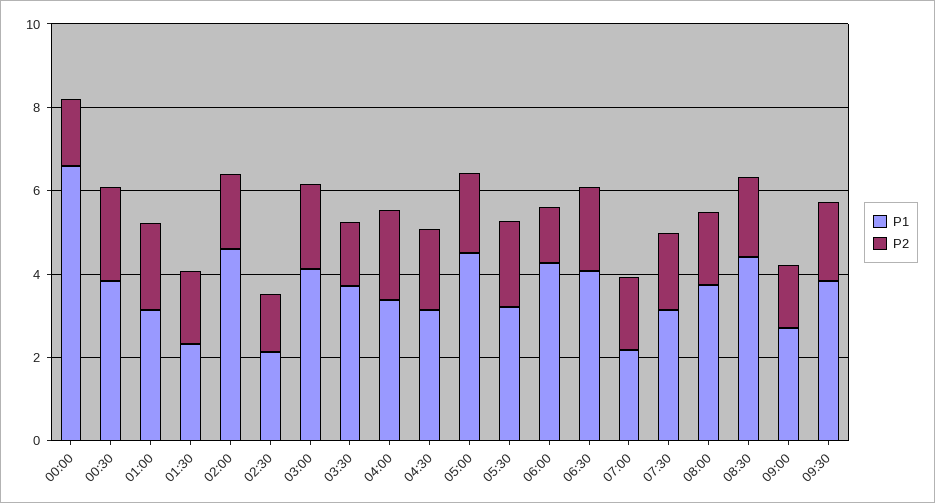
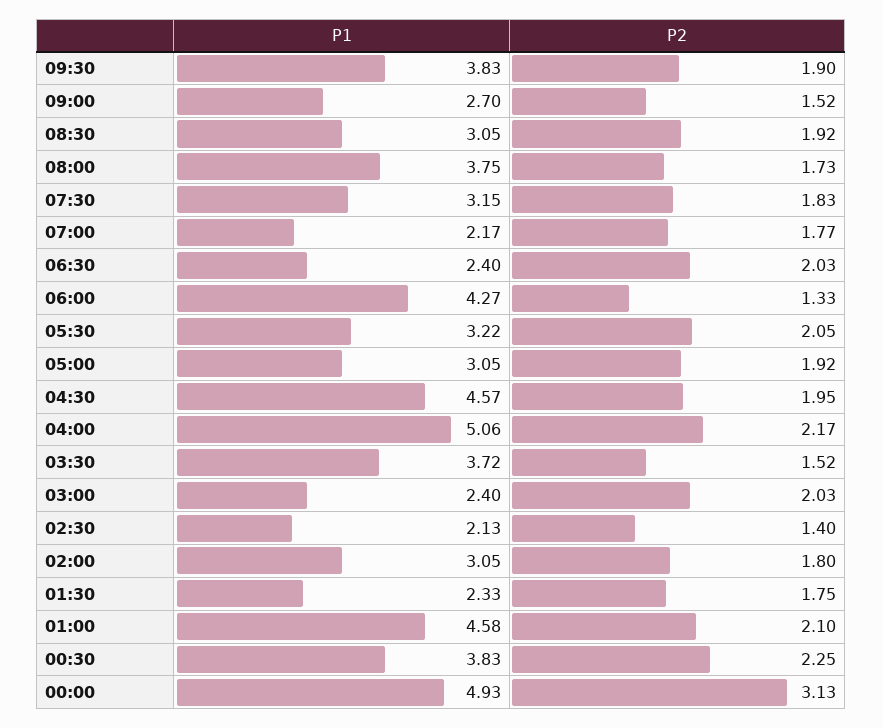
P1, 00:00: 6.5 -> 4.93
P2, 00:00: 1.5 -> 3.13
P1, 01:00: 3 -> 4.58
P1, 02:00: 4.5 -> 3.05
P1, 03:00: 4 -> 2.4
P1, 04:00: 3.5 -> 5.06
P1, 04:30: 3 -> 4.57
P1, 05:00: 4.5 -> 3.05
P1, 06:30: 4 -> 2.4
P1, 08:30: 4.5 -> 3.05

